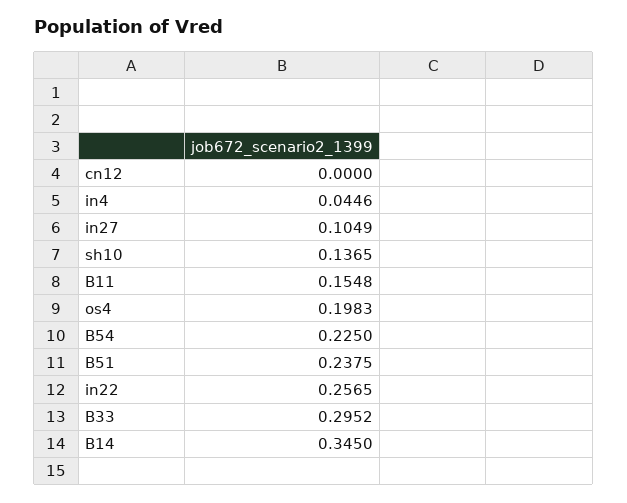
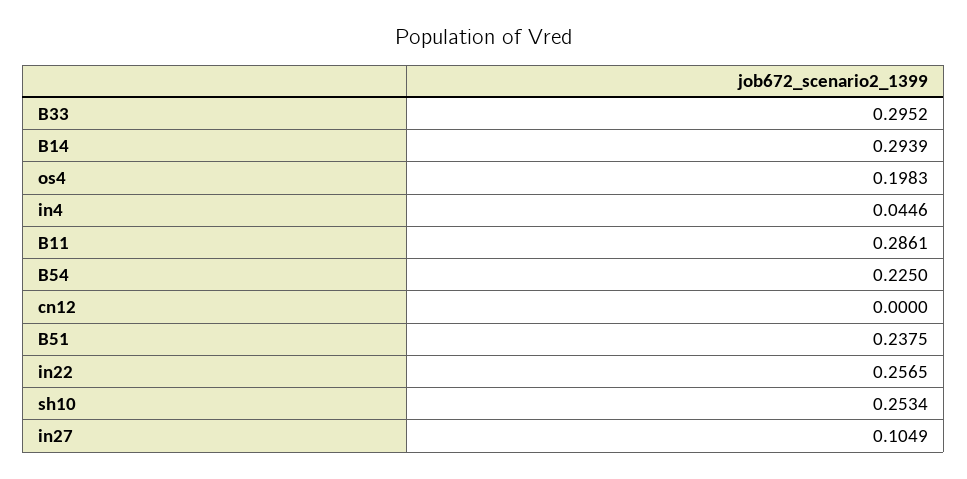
sh10: 0.1365 -> 0.2534
B11: 0.1548 -> 0.2861
B14: 0.345 -> 0.2939

